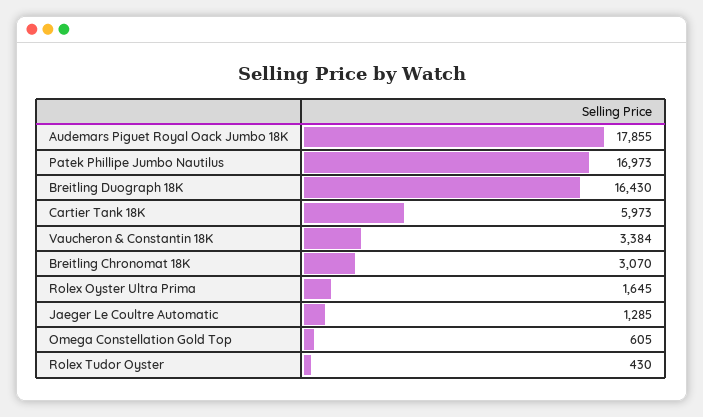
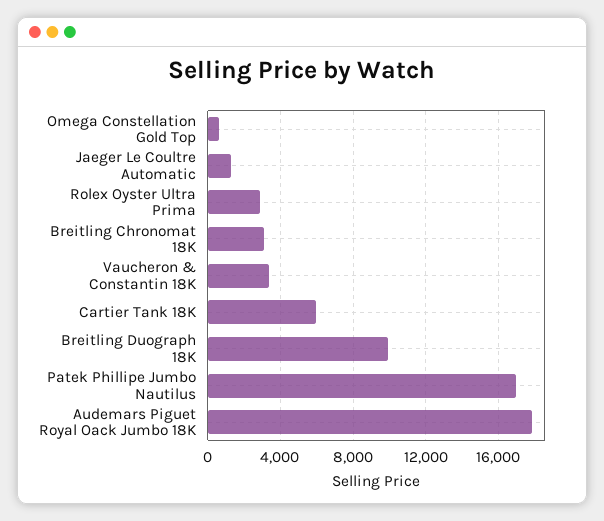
Breitling Duograph 18K: 16430 -> 10000
Rolex Oyster Ultra Prima: 1645 -> 3000
Rolex Tudor Oyster: 430 -> none

